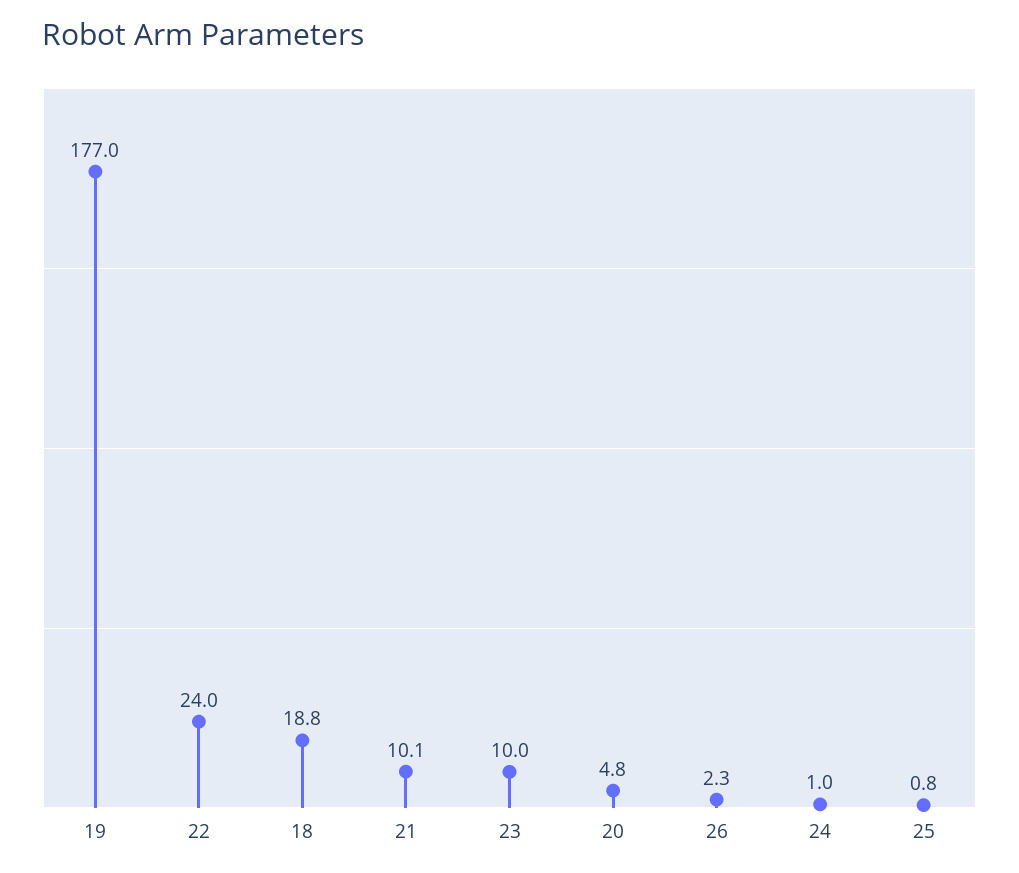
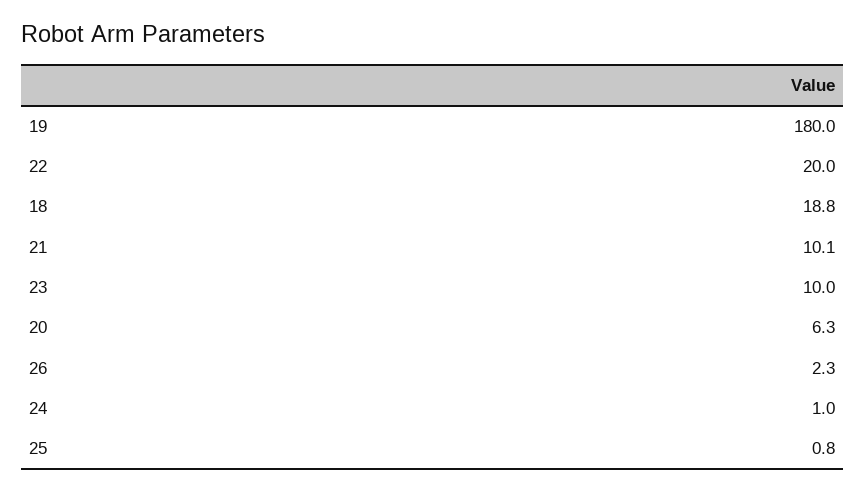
19: 177 -> 180
22: 24 -> 20
20: 4.8 -> 6.3

